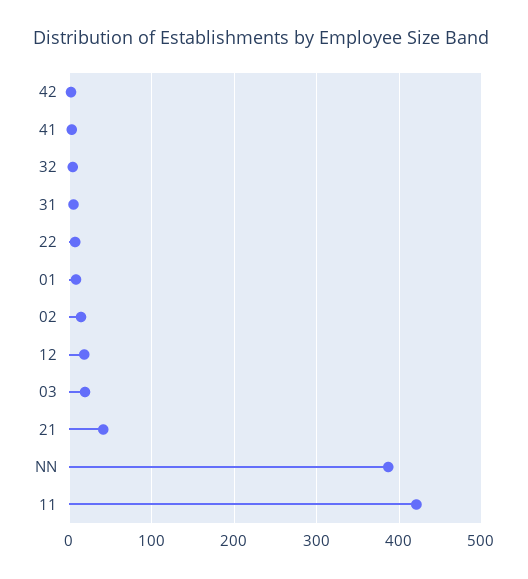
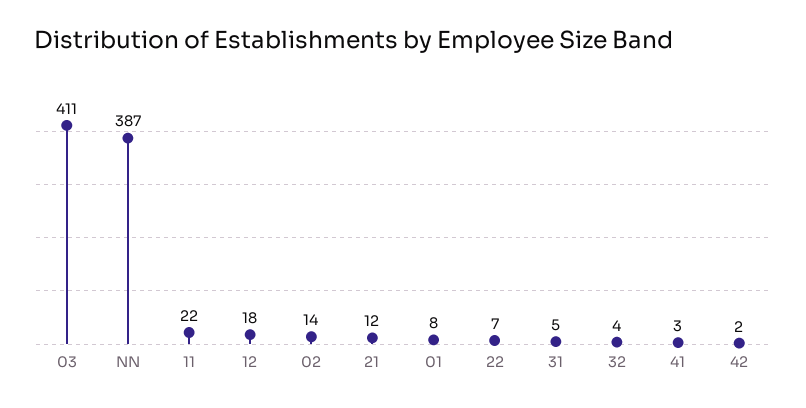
03: 20 -> 411
21: 40 -> 12
11: 420 -> 22

